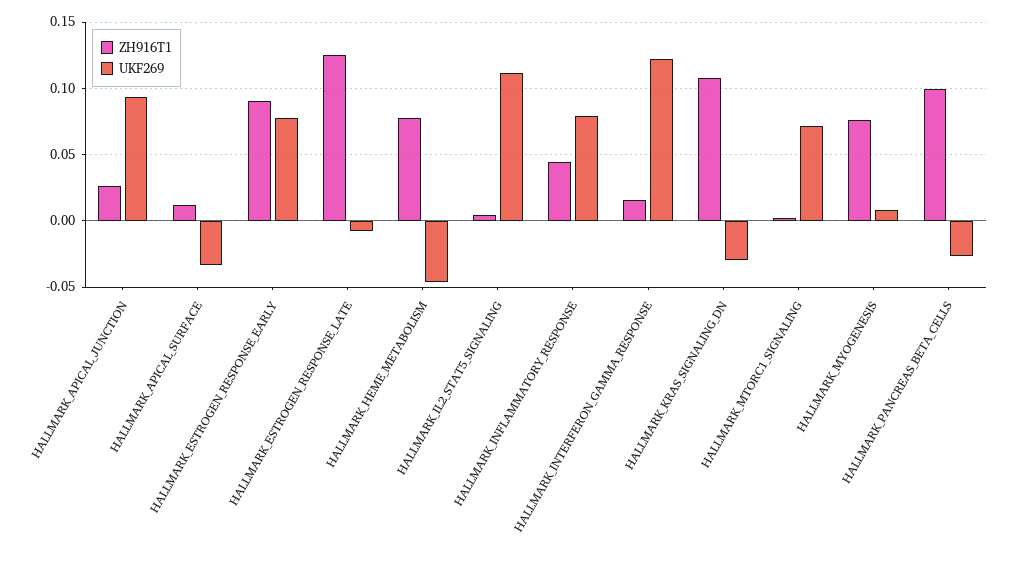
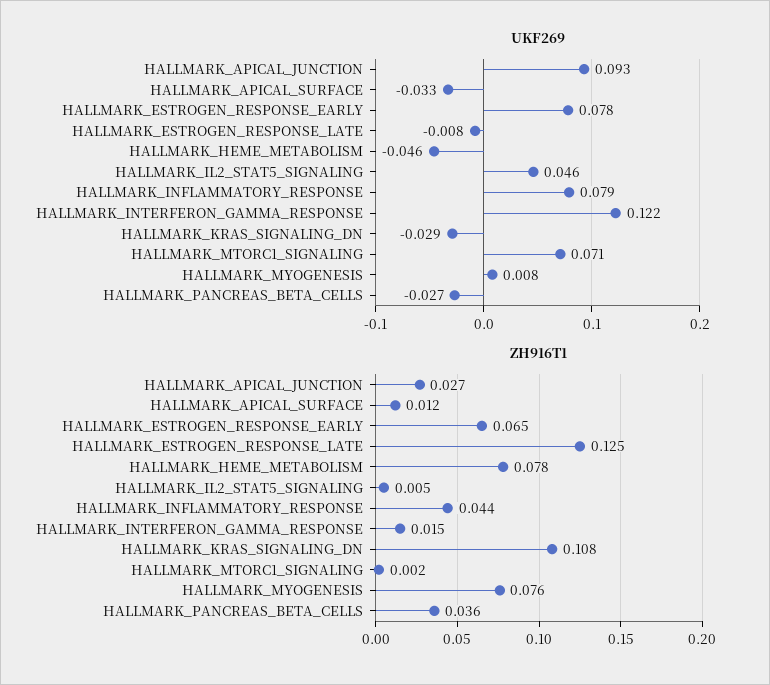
ZH916T1, HALLMARK_ESTROGEN_RESPONSE_EARLY: 0.09 -> 0.065
UKF269, HALLMARK_IL2_STAT5_SIGNALING: 0.11 -> 0.046
ZH916T1, HALLMARK_PANCREAS_BETA_CELLS: 0.1 -> 0.036

